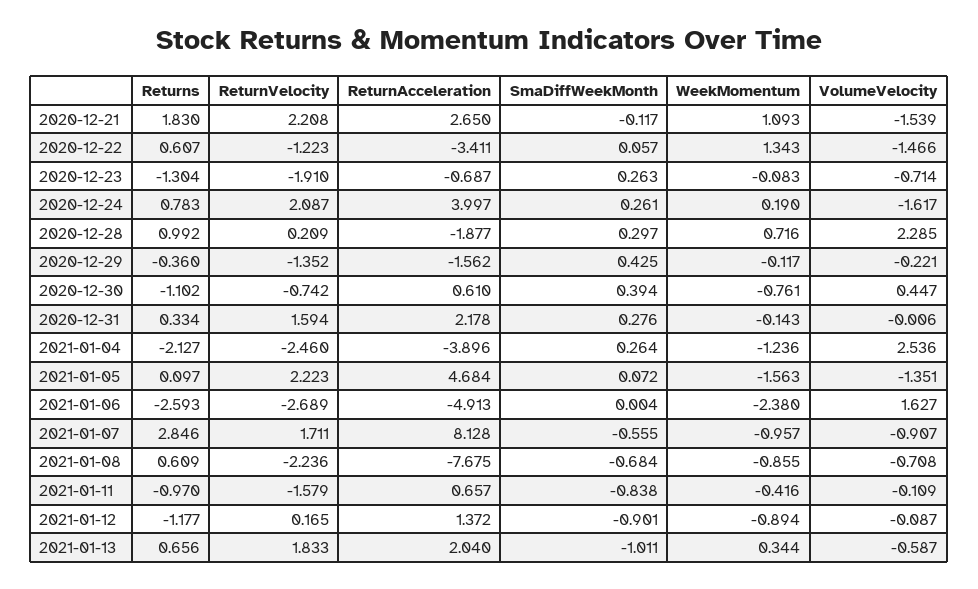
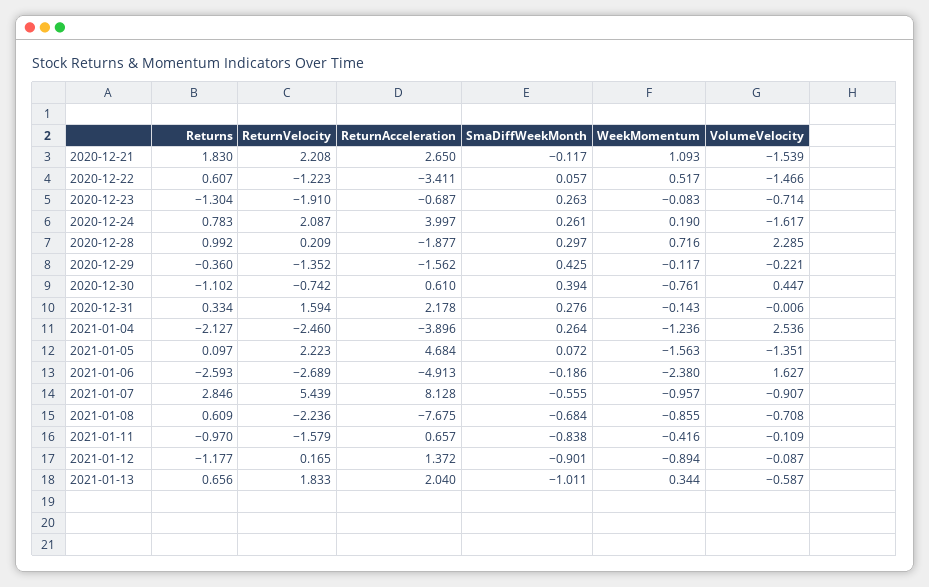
WeekMomentum, 2020-12-22: 1.343 -> 0.517
SmaDiffWeekMonth, 2021-01-06: 0.004 -> -0.186
ReturnVelocity, 2021-01-07: 1.711 -> 5.439

